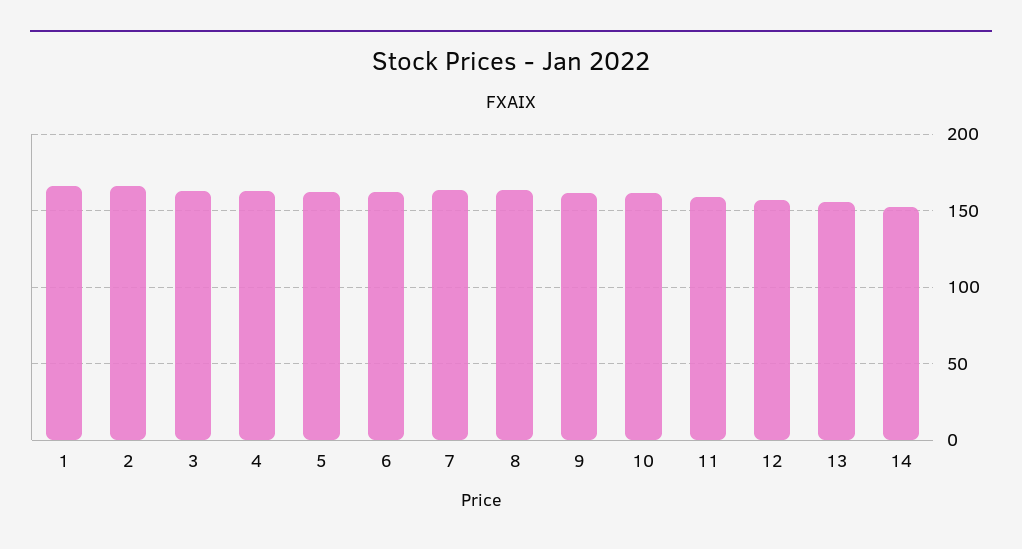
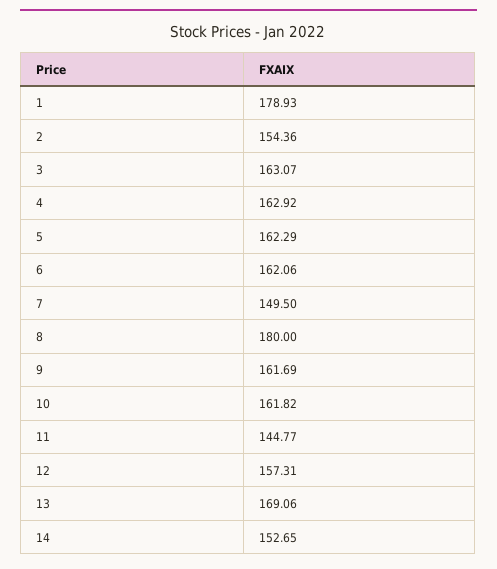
1: 165 -> 178.93
2: 165 -> 154.36
7: 165 -> 149.5
8: 165 -> 180
11: 160 -> 144.77
13: 155 -> 169.06

